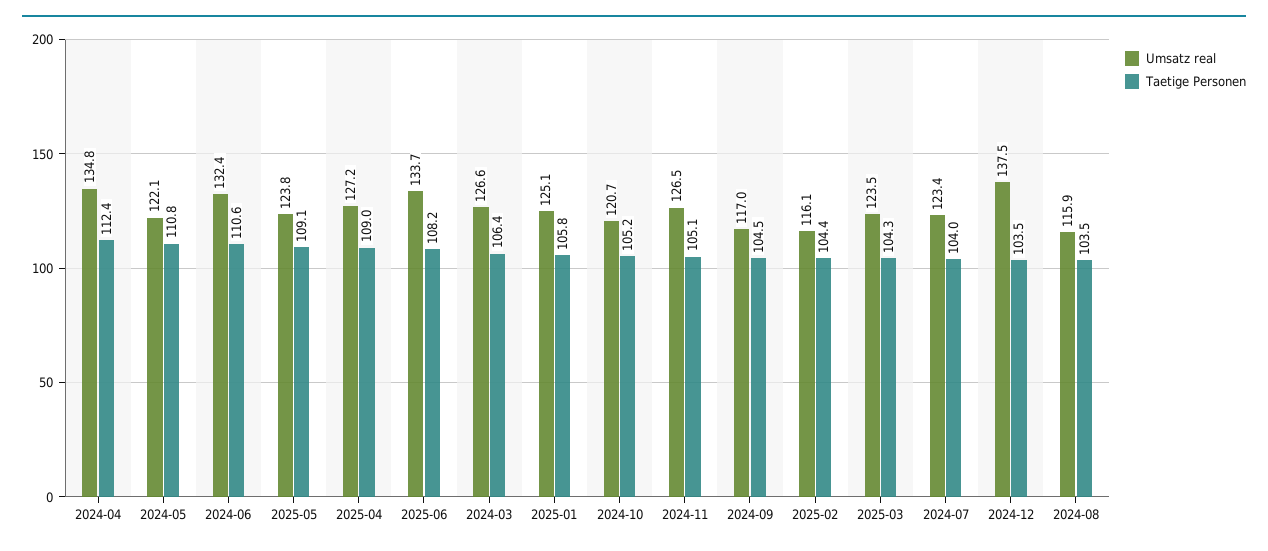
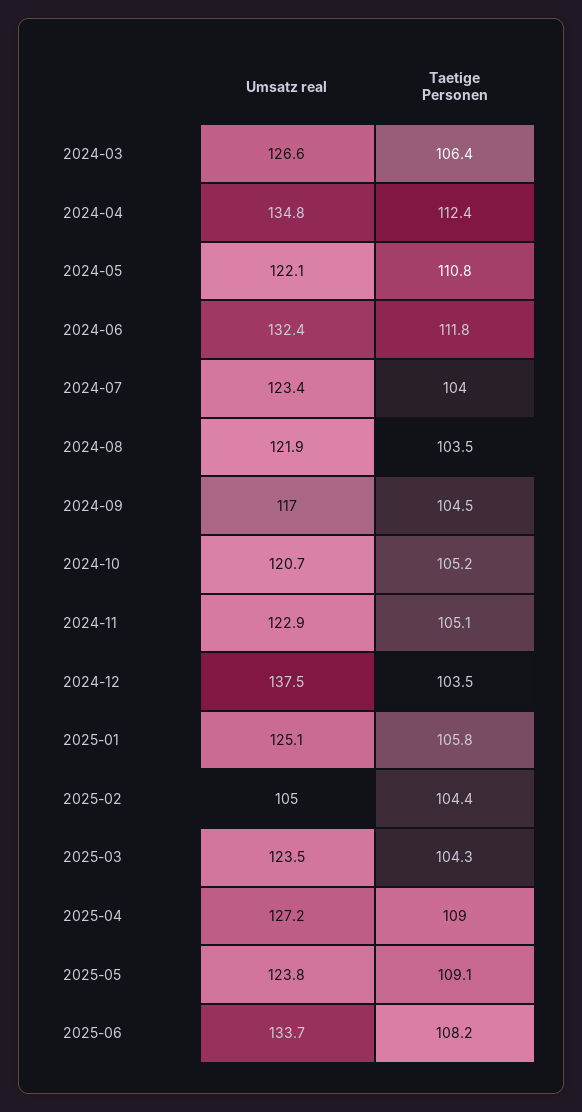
Taetige Personen, 2024-06: 110.6 -> 111.8
Umsatz real, 2024-11: 126.5 -> 122.9
Umsatz real, 2025-02: 116.1 -> 105
Umsatz real, 2024-08: 115.9 -> 121.9

